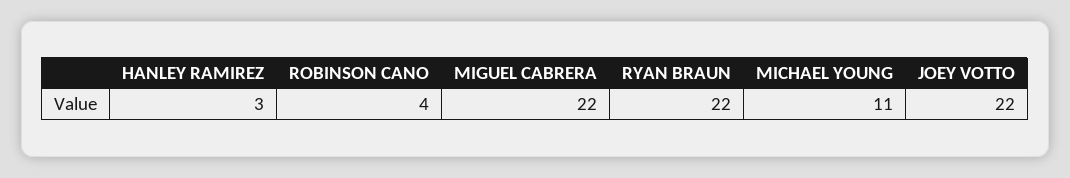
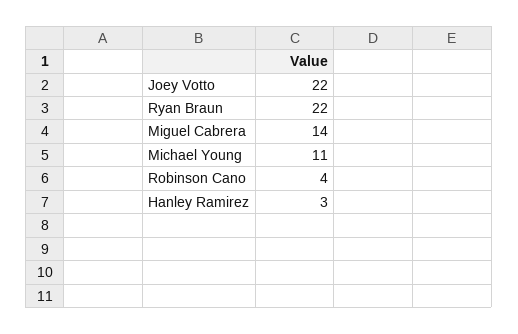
MIGUEL CABRERA: 22 -> 14

